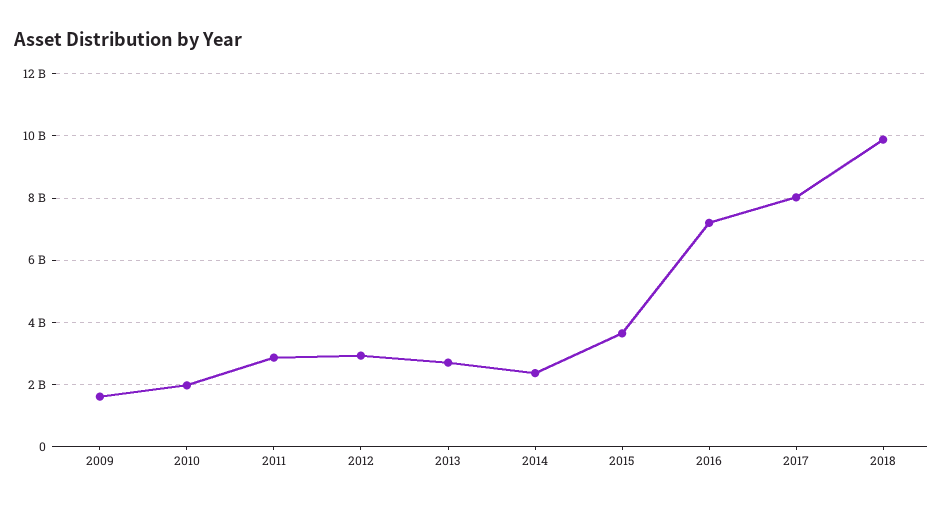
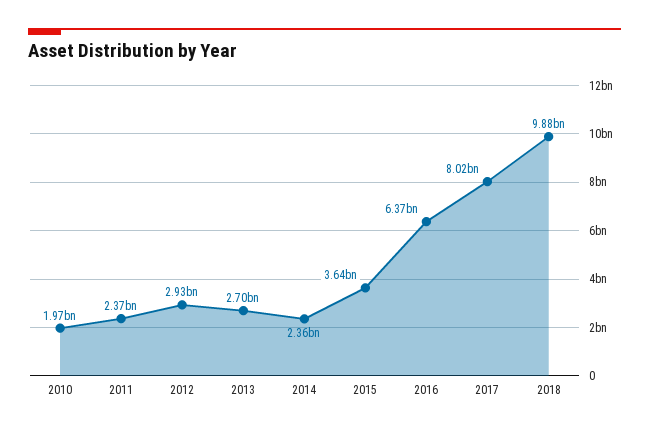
2009: 1600000000 -> none
2011: 2800000000 -> 2370000000
2016: 7200000000 -> 6370000000

